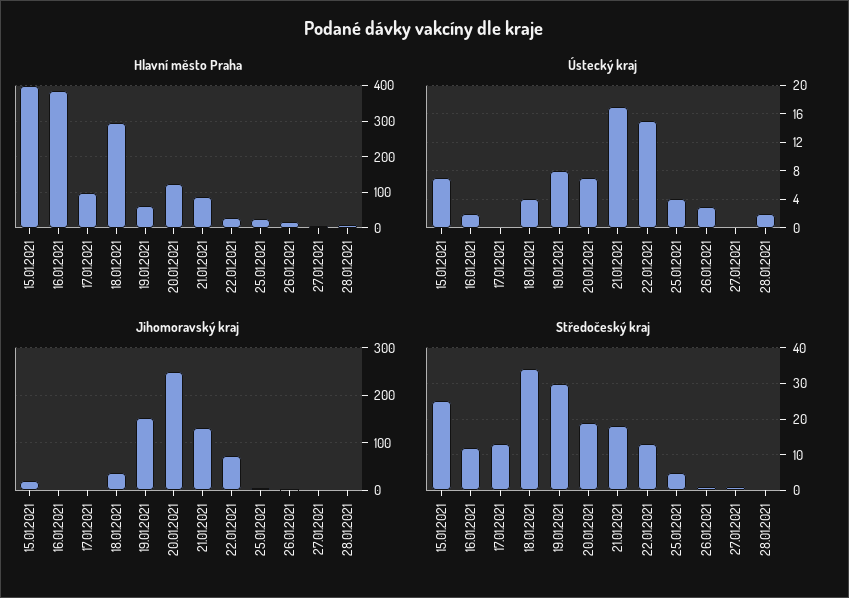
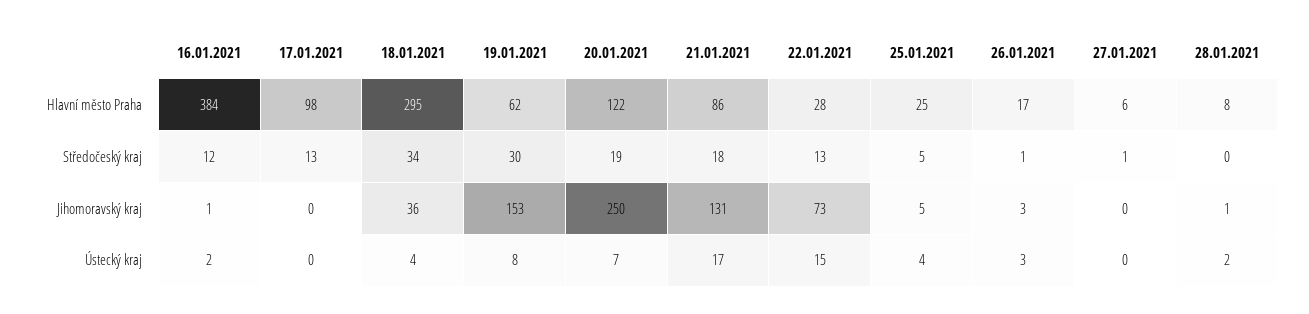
Hlavní město Praha, 15.01.2021: 400 -> none
Ústecký kraj, 15.01.2021: 7 -> none
Jihomoravský kraj, 15.01.2021: 20 -> none
Středočeský kraj, 15.01.2021: 25 -> none

